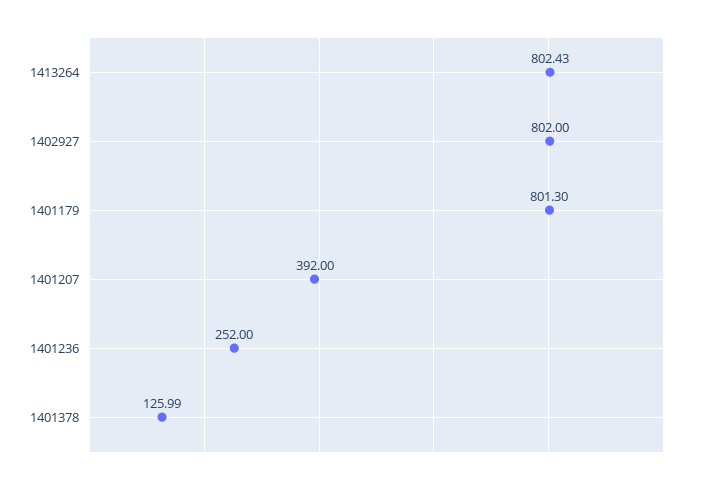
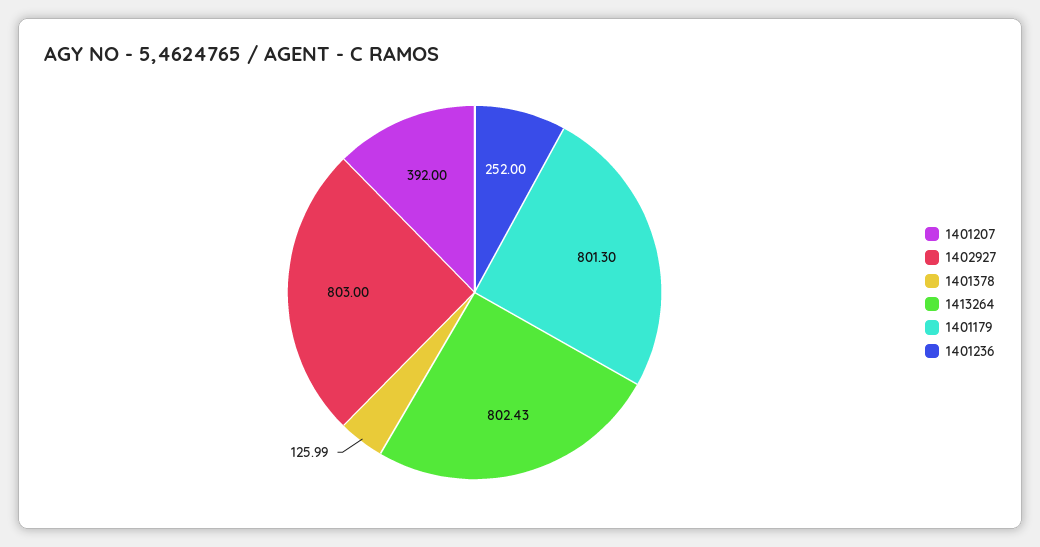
1402927: 802 -> 803

